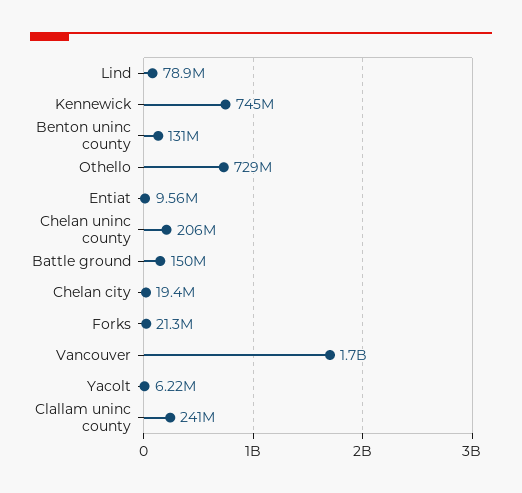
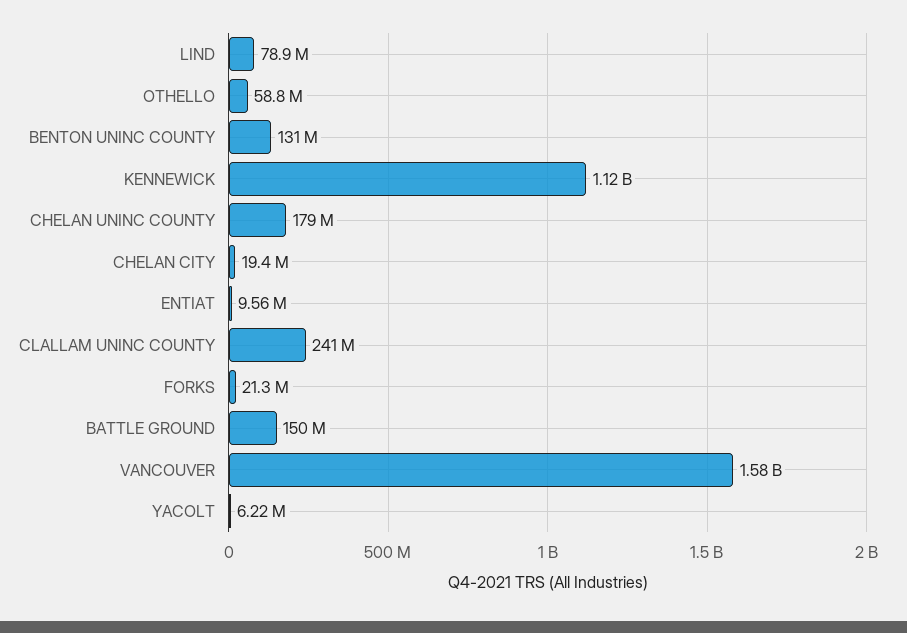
Kennewick: 745000000 -> 1120000000
Othello: 729000000 -> 58800000
Chelan uninc county: 206000000 -> 179000000
Vancouver: 1700000000 -> 1580000000

